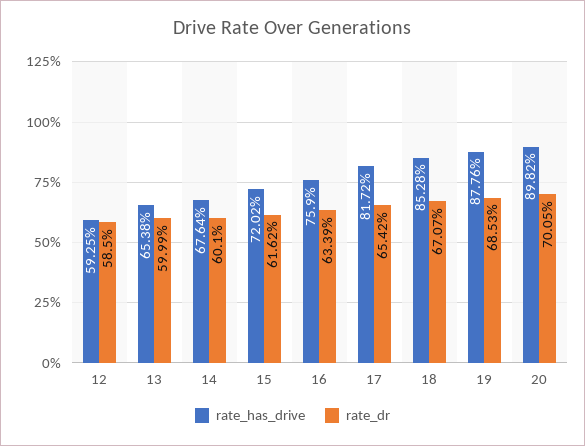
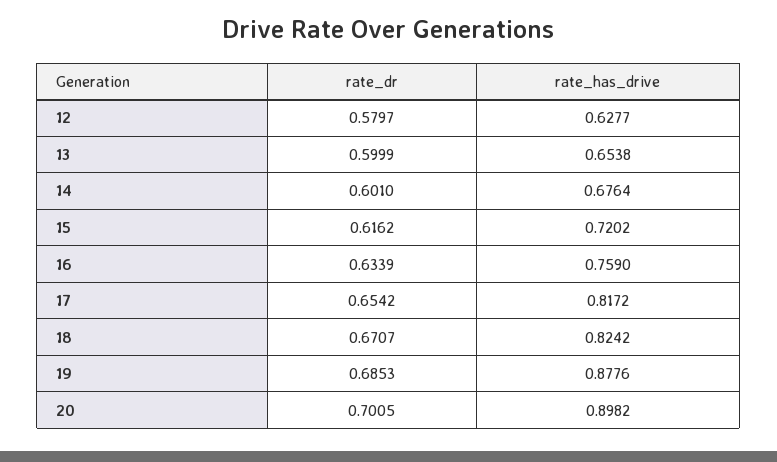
rate_has_drive, 12: 0.5925 -> 0.6277
rate_dr, 12: 0.585 -> 0.5797
rate_has_drive, 18: 0.8528 -> 0.8242

